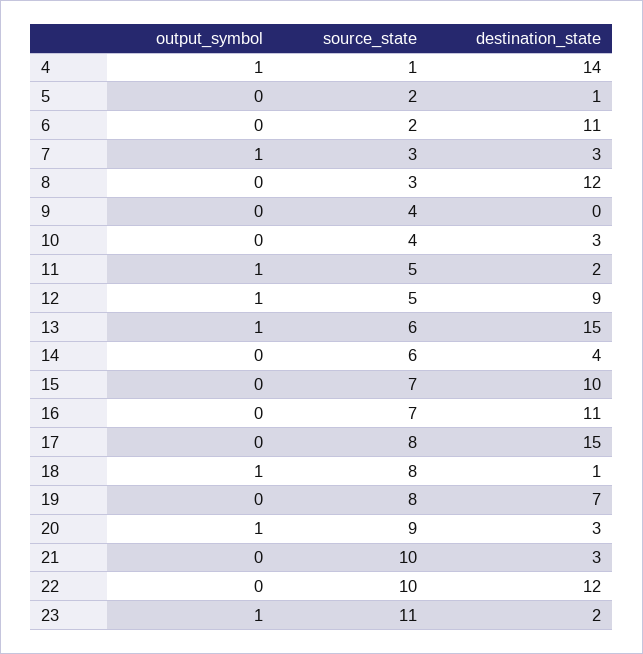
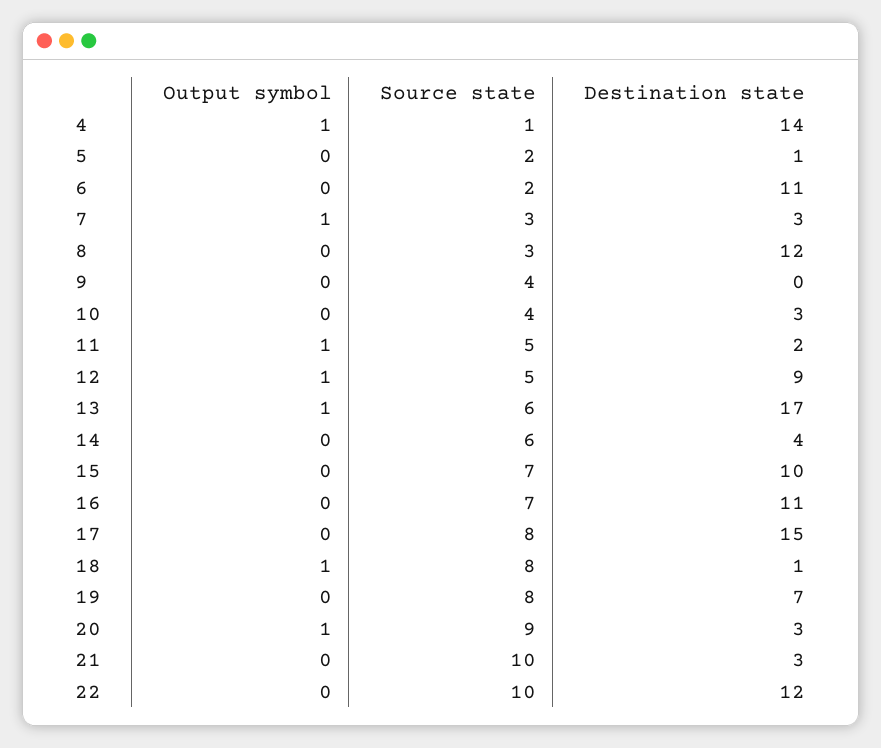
destination_state, 13: 15 -> 17
output_symbol, 23: 1 -> none
source_state, 23: 11 -> none
destination_state, 23: 2 -> none

